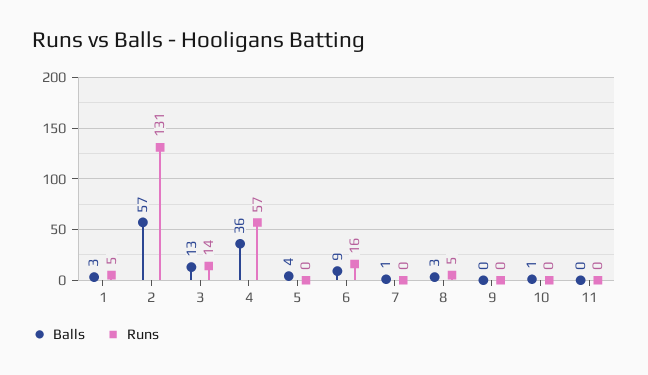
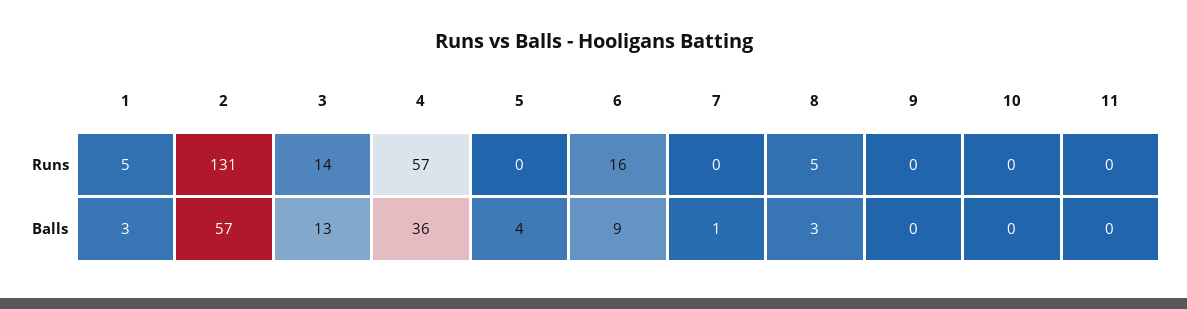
Balls, 10: 1 -> 0

